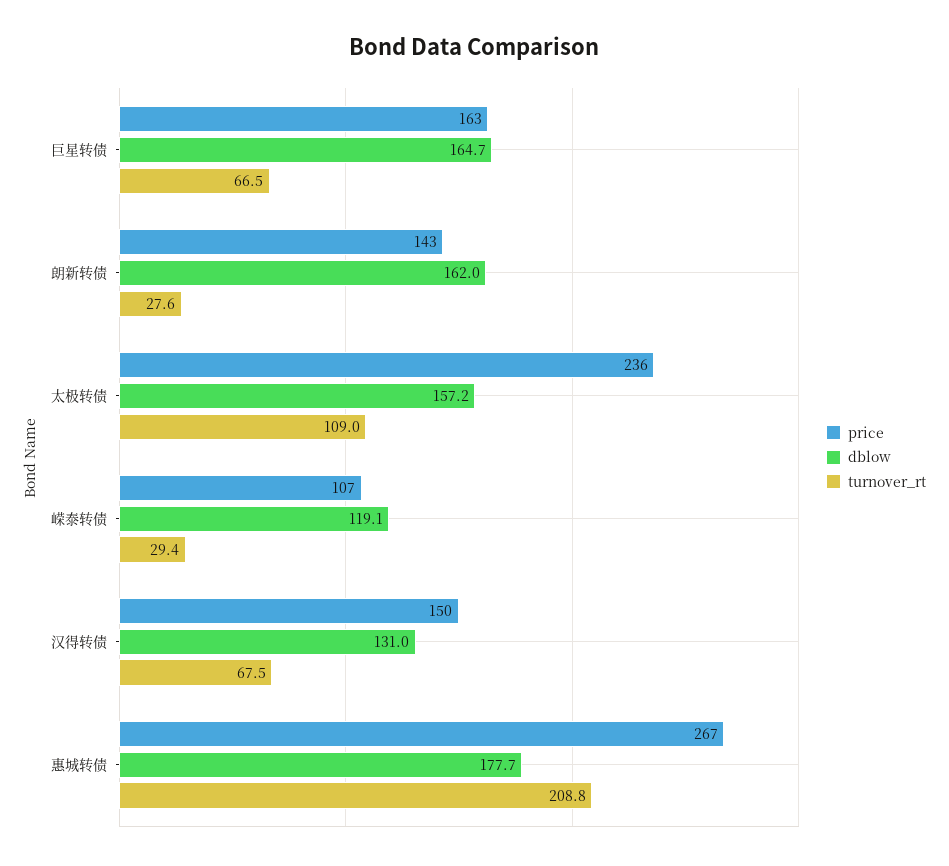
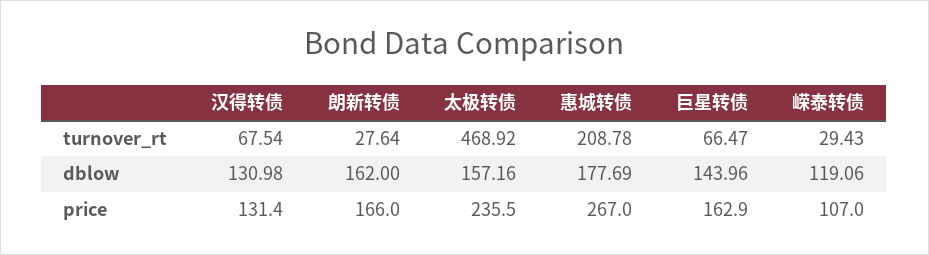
dblow, 巨星转债: 164.7 -> 143.96
price, 朗新转债: 143 -> 166
turnover_rt, 太极转债: 109 -> 468.92
price, 汉得转债: 150 -> 131.4

